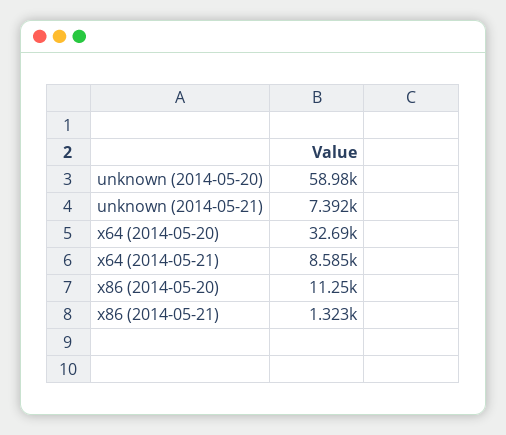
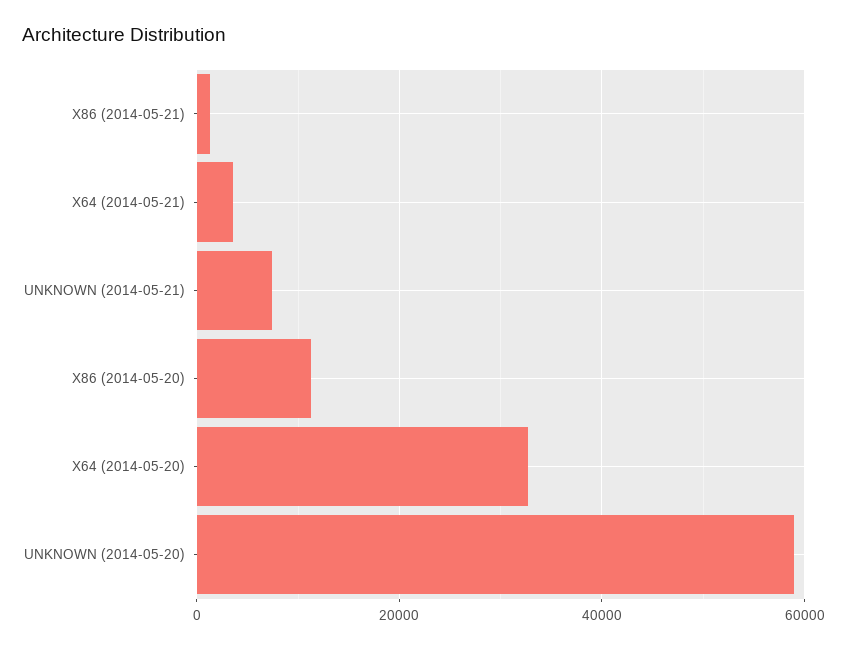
x64 (2014-05-21): 8585 -> 4000

